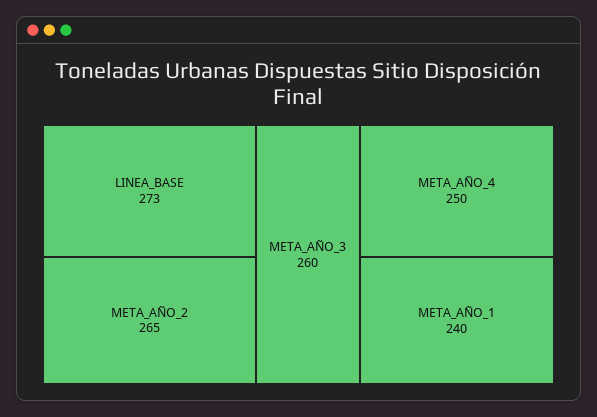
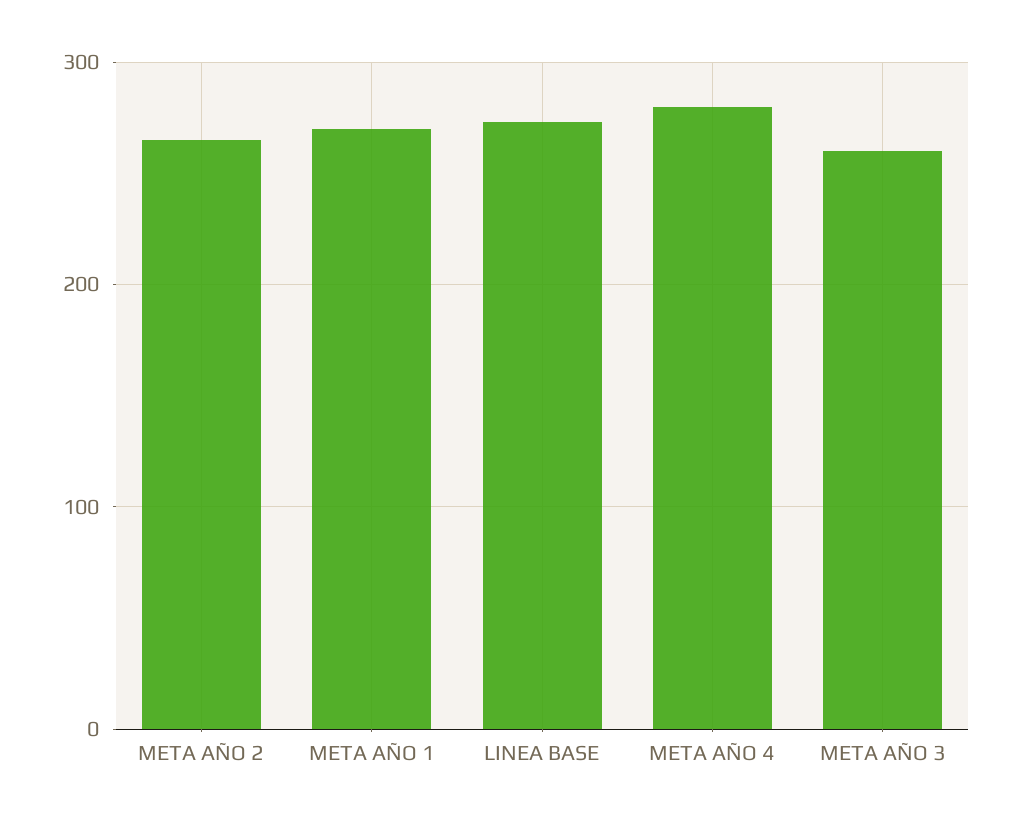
META_AÑO_4: 250 -> 280
META_AÑO_1: 240 -> 270

